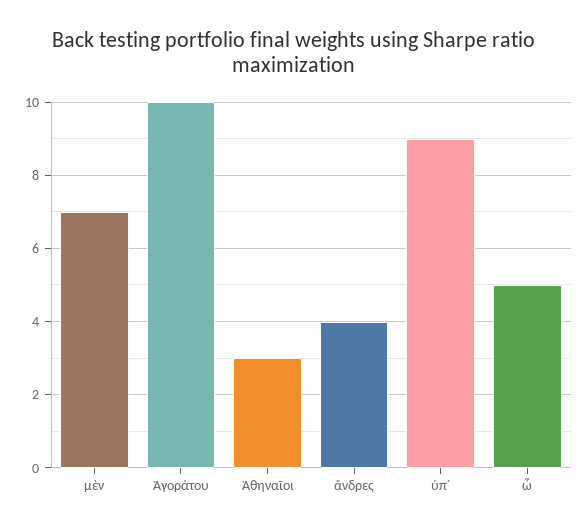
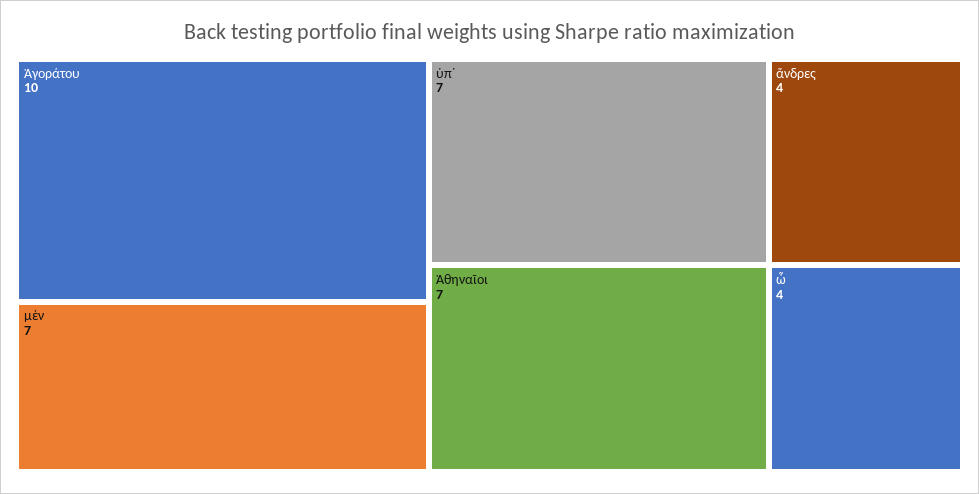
Ἀθηναῖοι: 3 -> 7
ὑπ᾽: 9 -> 7
ὦ: 5 -> 4

